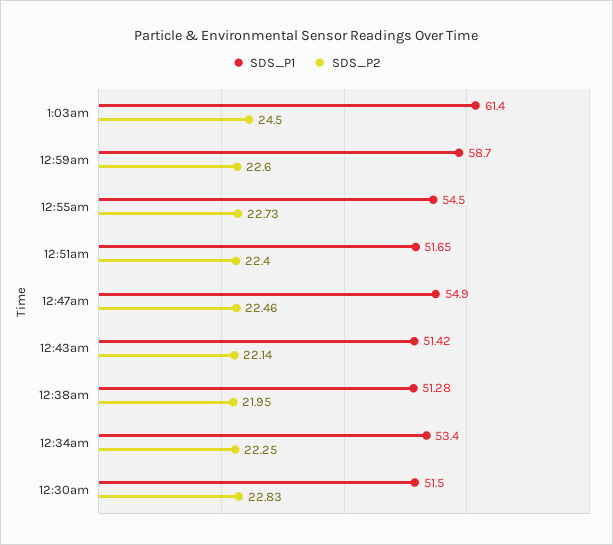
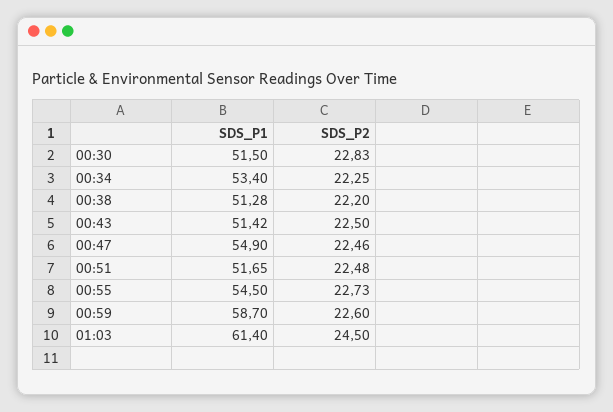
SDS_P2, 12:51am: 22.4 -> 22.48
SDS_P2, 12:43am: 22.14 -> 22.5
SDS_P2, 12:38am: 21.95 -> 22.2

